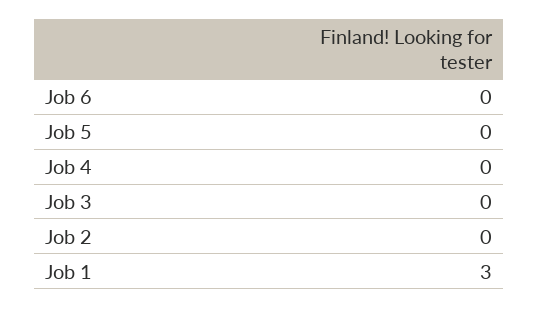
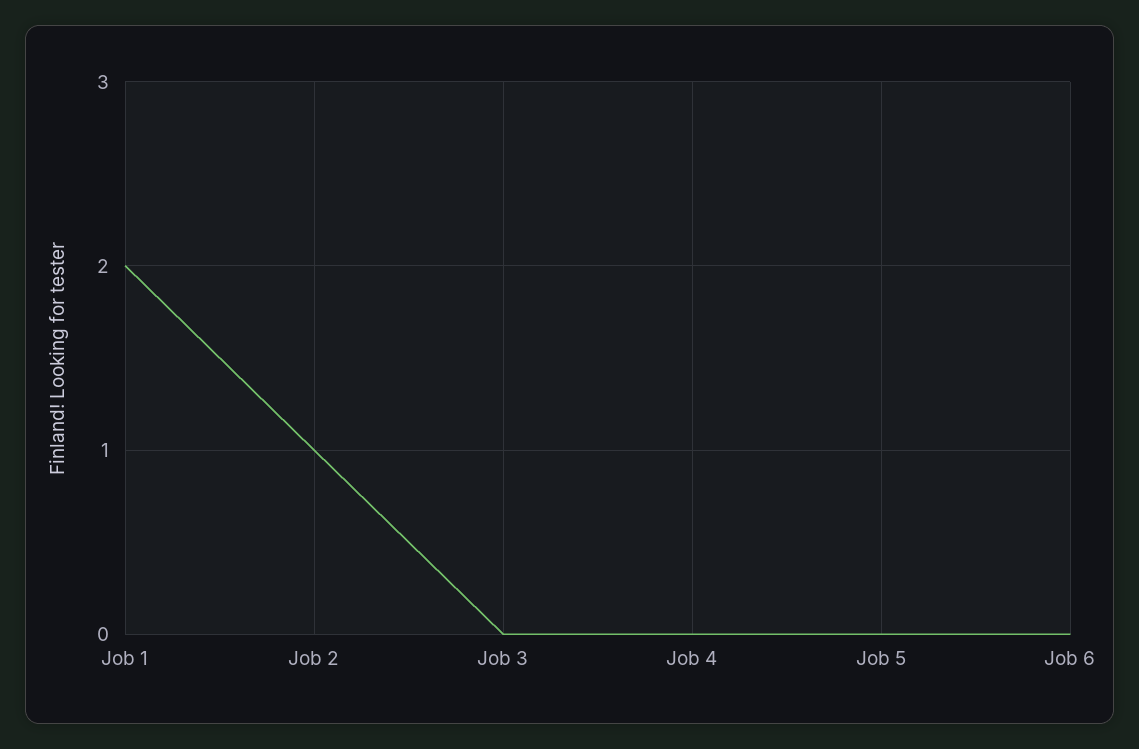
Job 2: 0 -> 1
Job 1: 3 -> 2

